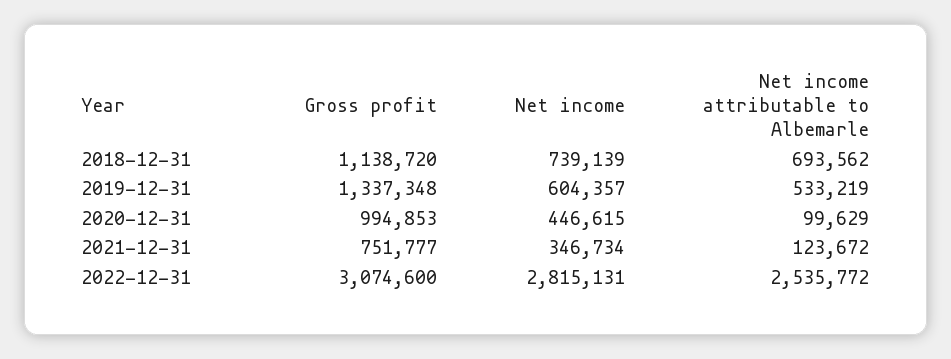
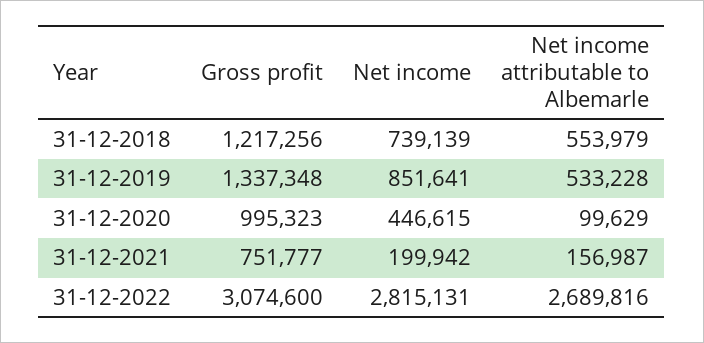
Gross profit, 2018-12-31: 1138720 -> 1217256
Net income attributable to Albemarle, 2018-12-31: 693562 -> 553979
Net income, 2019-12-31: 604357 -> 851641
Net income attributable to Albemarle, 2019-12-31: 533219 -> 533228
Gross profit, 2020-12-31: 994853 -> 995323
Net income, 2021-12-31: 346734 -> 199942
Net income attributable to Albemarle, 2021-12-31: 123672 -> 156987
Net income attributable to Albemarle, 2022-12-31: 2535772 -> 2689816

